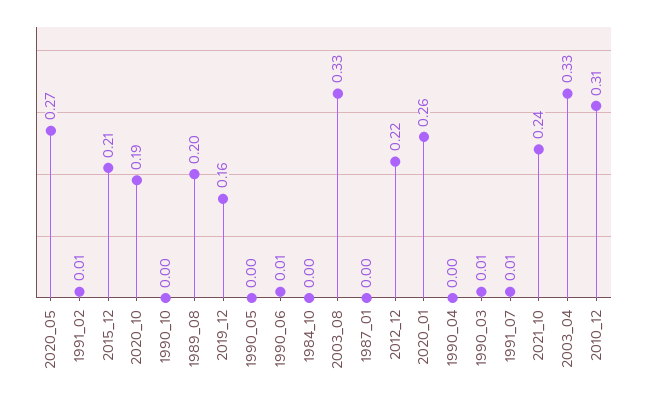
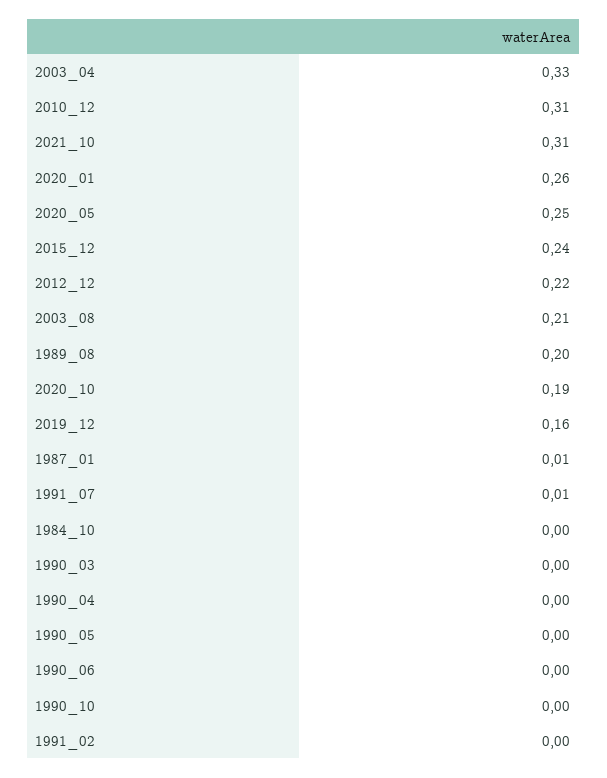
2020_05: 0.27 -> 0.25
1991_02: 0.01 -> 0
2015_12: 0.21 -> 0.24
1990_06: 0.01 -> 0
2003_08: 0.33 -> 0.21
1987_01: 0 -> 0.01
1990_03: 0.01 -> 0
2021_10: 0.24 -> 0.31

